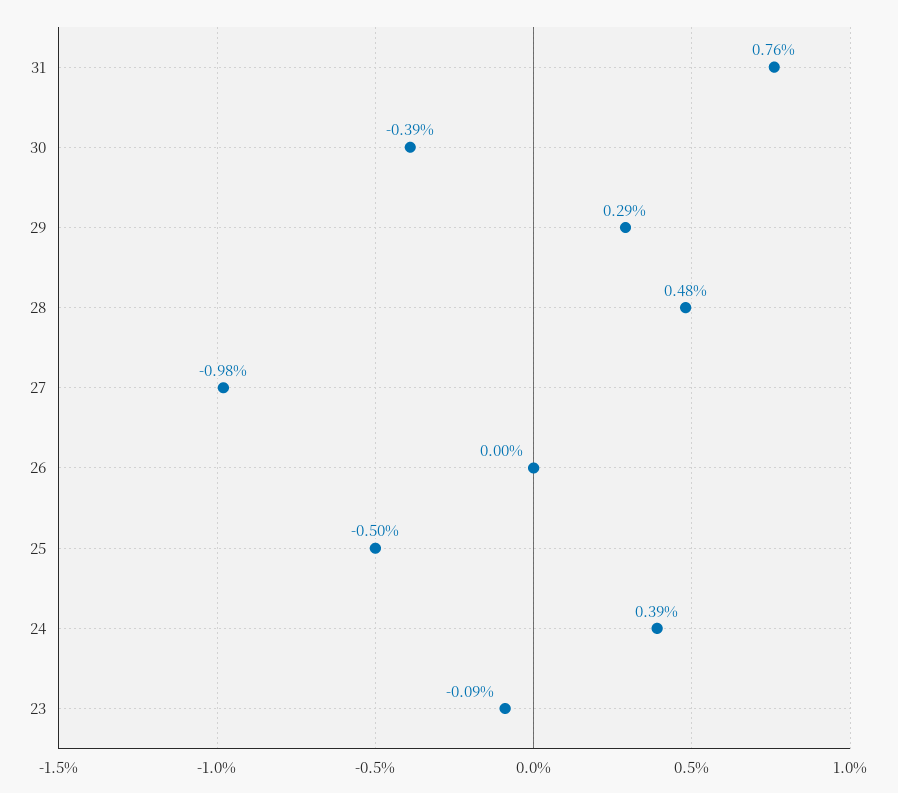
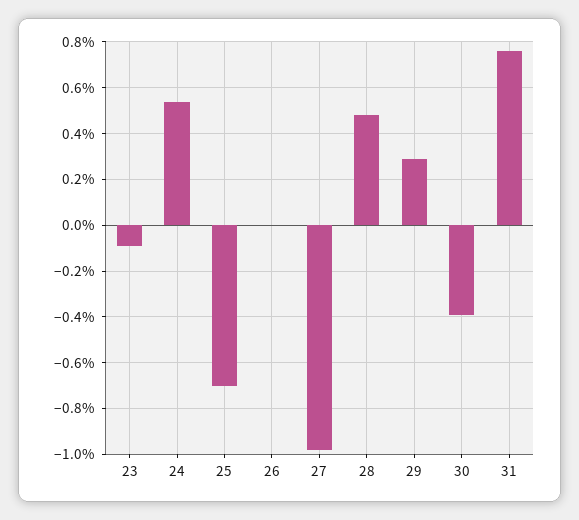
25: -0.5 -> -0.7
24: 0.39 -> 0.55

